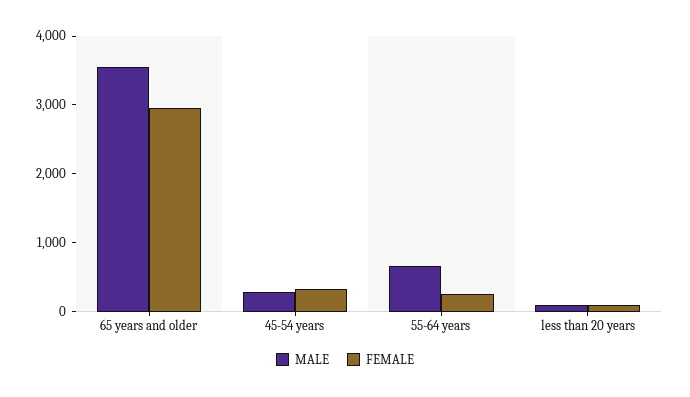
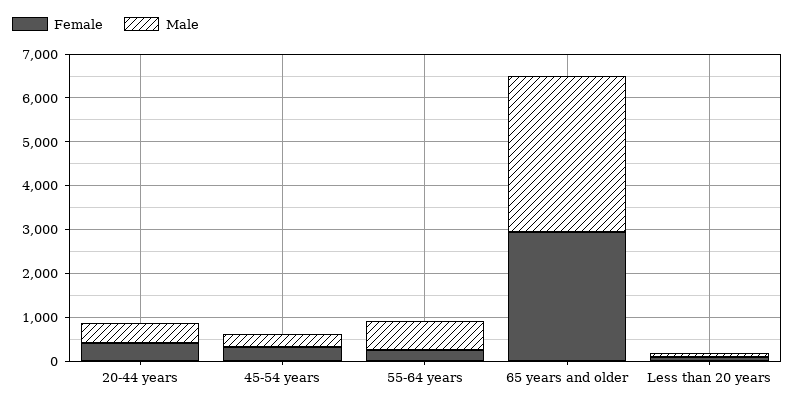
FEMALE, 20-44 years: none -> 400
MALE, 20-44 years: none -> 400

